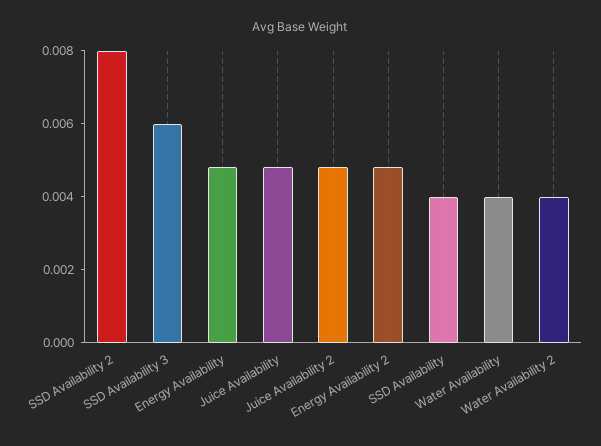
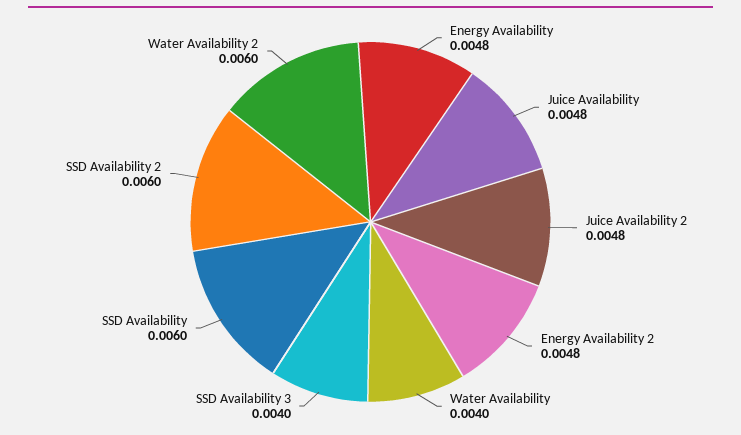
SSD Availability 2: 0.008 -> 0.006
SSD Availability 3: 0.006 -> 0.004
SSD Availability: 0.004 -> 0.006
Water Availability 2: 0.004 -> 0.006

